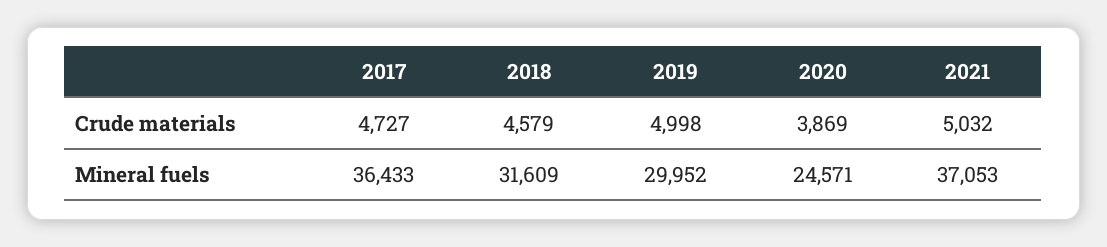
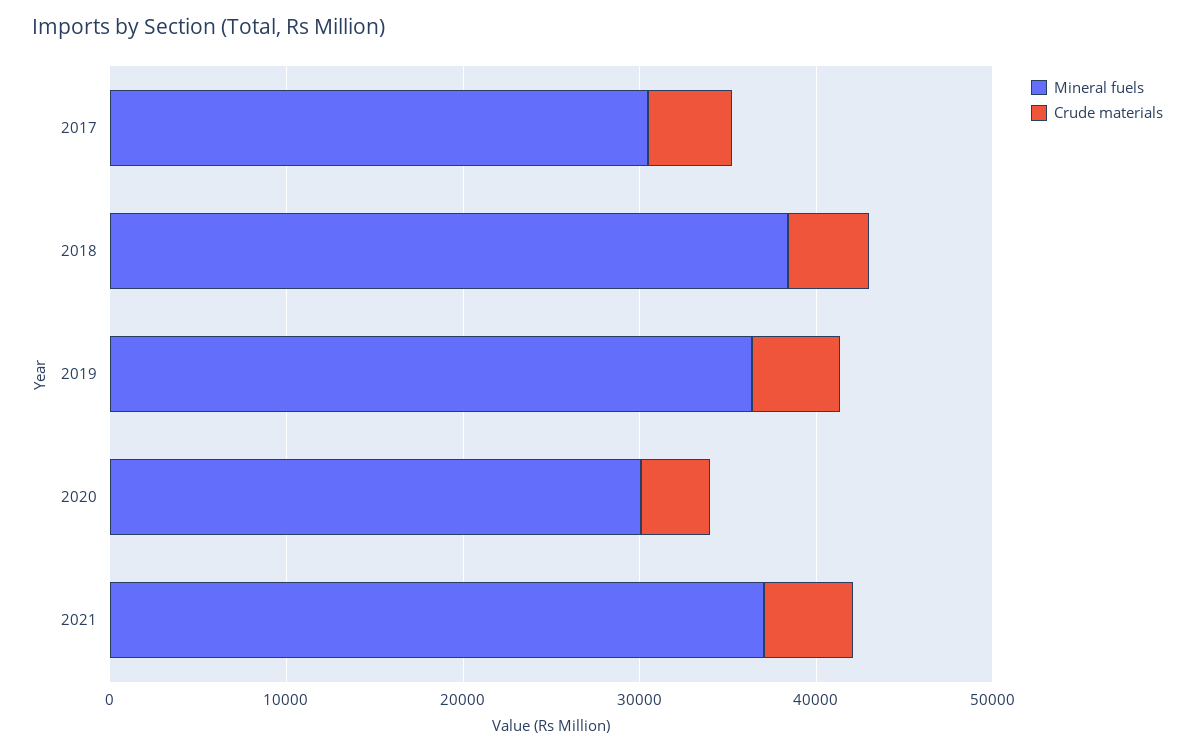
Mineral fuels, 2017: 36433 -> 30000
Mineral fuels, 2018: 31609 -> 38000
Mineral fuels, 2019: 29952 -> 36000
Mineral fuels, 2020: 24571 -> 30000

